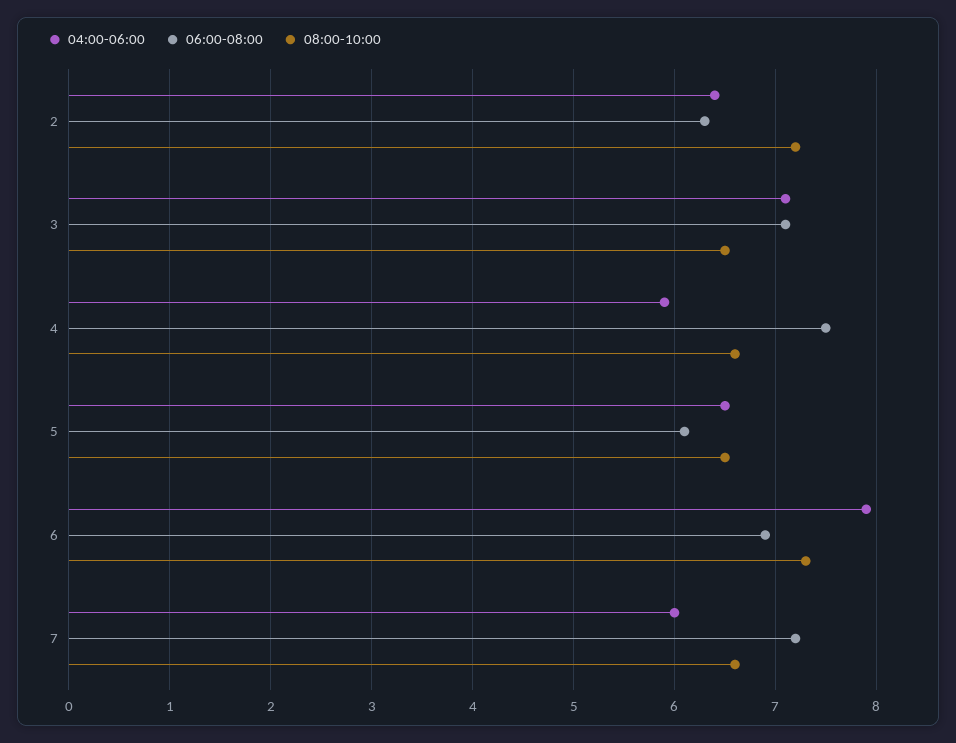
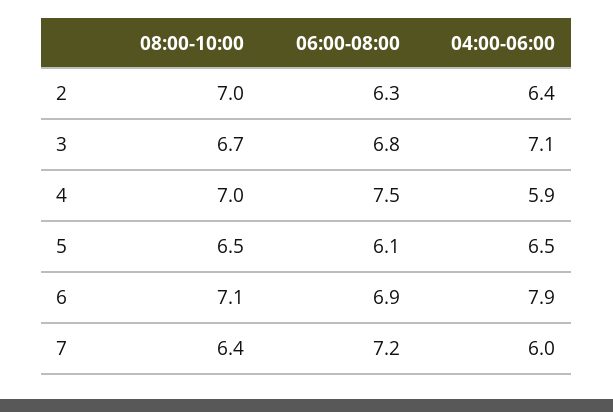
08:00-10:00, 2: 7.2 -> 7
06:00-08:00, 3: 7.1 -> 6.8
08:00-10:00, 3: 6.5 -> 6.7
08:00-10:00, 4: 6.6 -> 7
08:00-10:00, 6: 7.3 -> 7.1
08:00-10:00, 7: 6.6 -> 6.4

